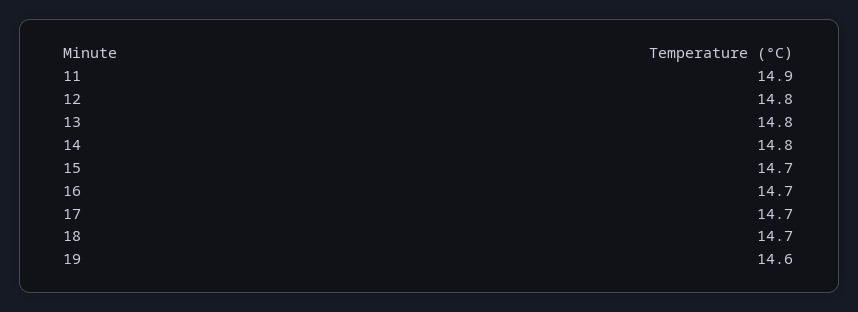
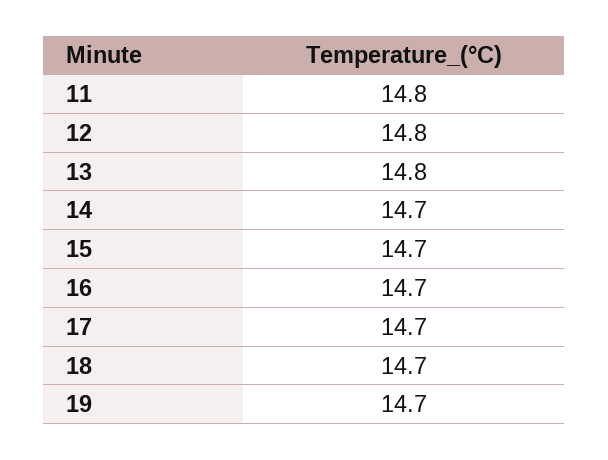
11: 14.9 -> 14.8
14: 14.8 -> 14.7
19: 14.6 -> 14.7

